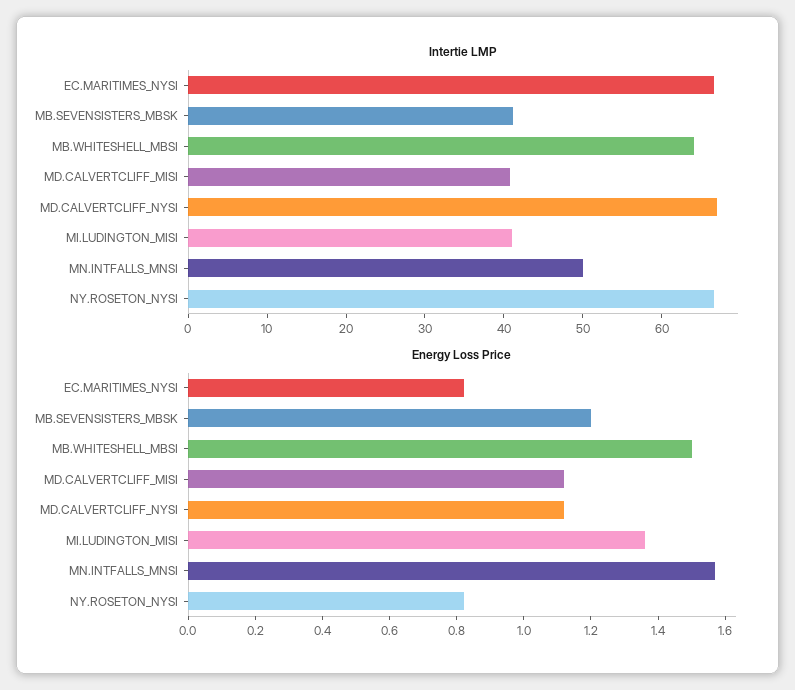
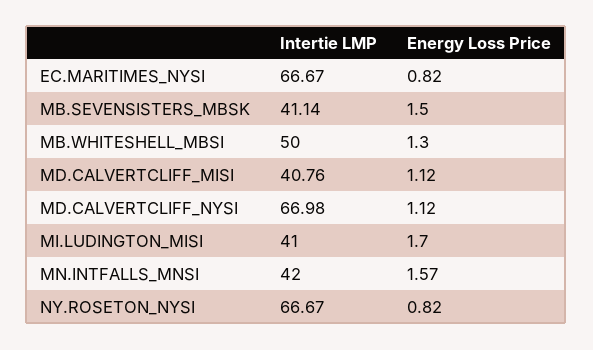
Intertie LMP, MB.WHITESHELL_MBSI: 64 -> 50
Intertie LMP, MN.INTFALLS_MNSI: 50 -> 42
Energy Loss Price, MB.SEVENSISTERS_MBSK: 1.2 -> 1.5
Energy Loss Price, MB.WHITESHELL_MBSI: 1.5 -> 1.3
Energy Loss Price, MI.LUDINGTON_MISI: 1.35 -> 1.7

